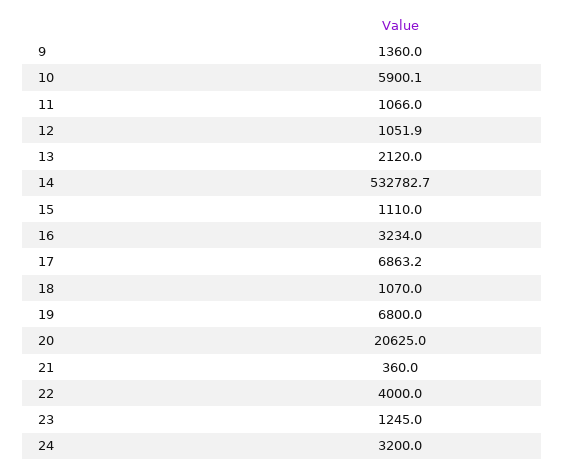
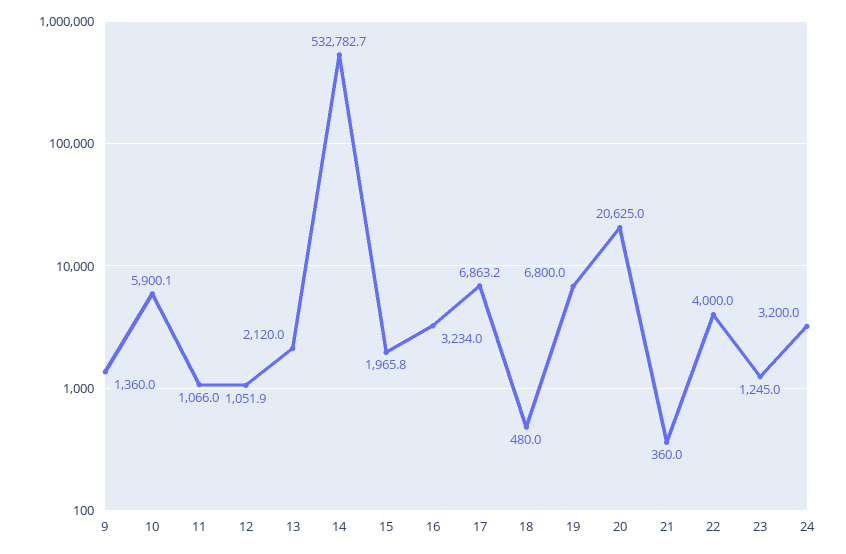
15: 1110 -> 1965.8
18: 1070 -> 480

